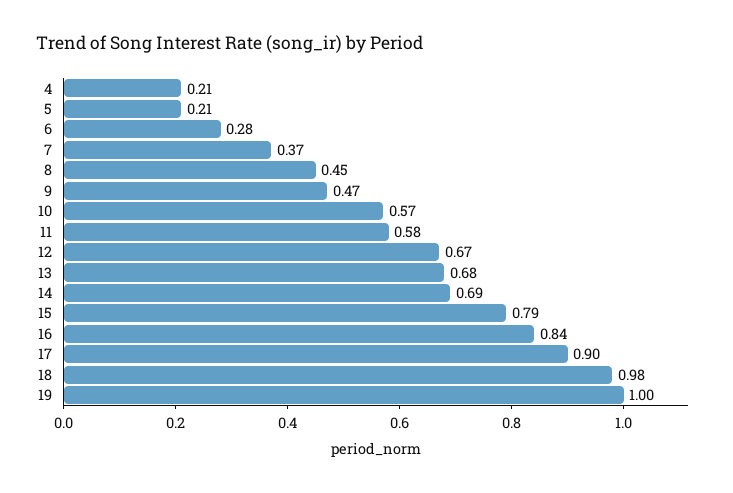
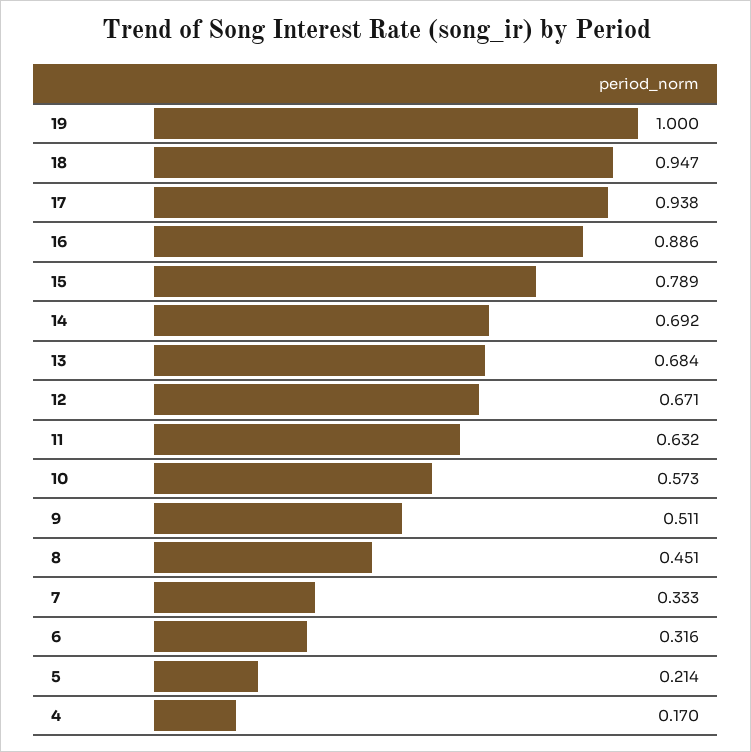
4: 0.21 -> 0.17
6: 0.28 -> 0.316
7: 0.37 -> 0.333
9: 0.47 -> 0.511
11: 0.58 -> 0.632
16: 0.84 -> 0.886
17: 0.9 -> 0.938
18: 0.98 -> 0.947

